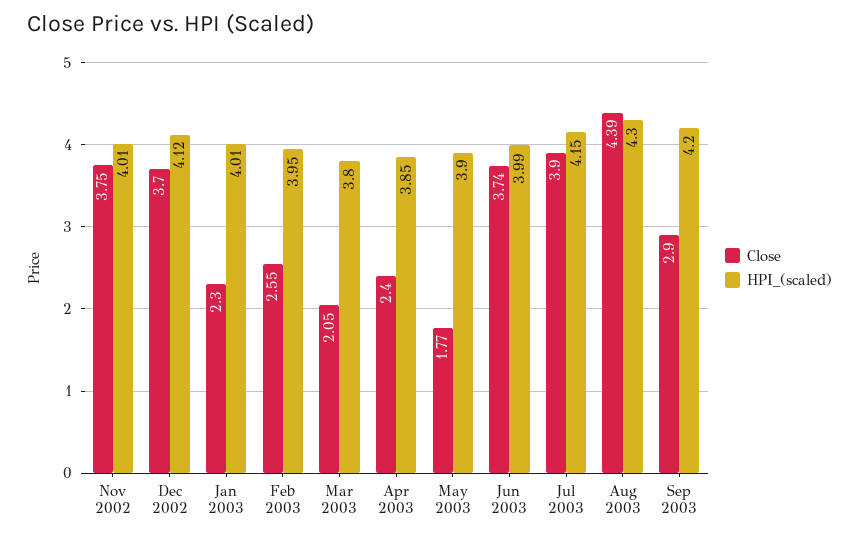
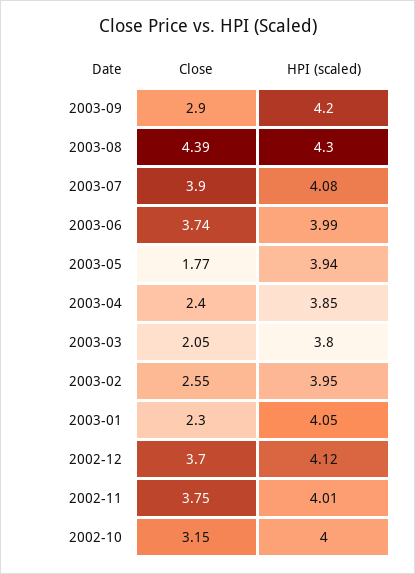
HPI_(scaled), Jan 2003: 4.01 -> 4.05
HPI_(scaled), May 2003: 3.9 -> 3.94
HPI_(scaled), Jul 2003: 4.15 -> 4.08
Close, 2002-10: none -> 3.15
HPI_(scaled), 2002-10: none -> 4

